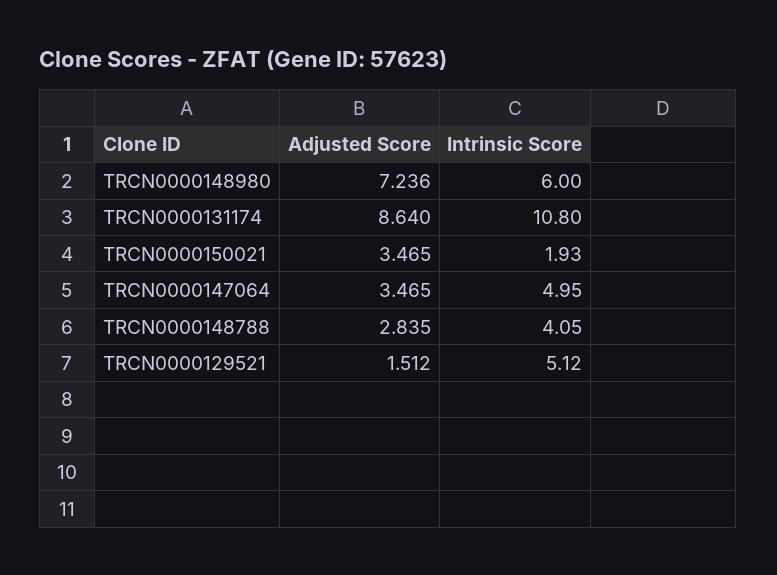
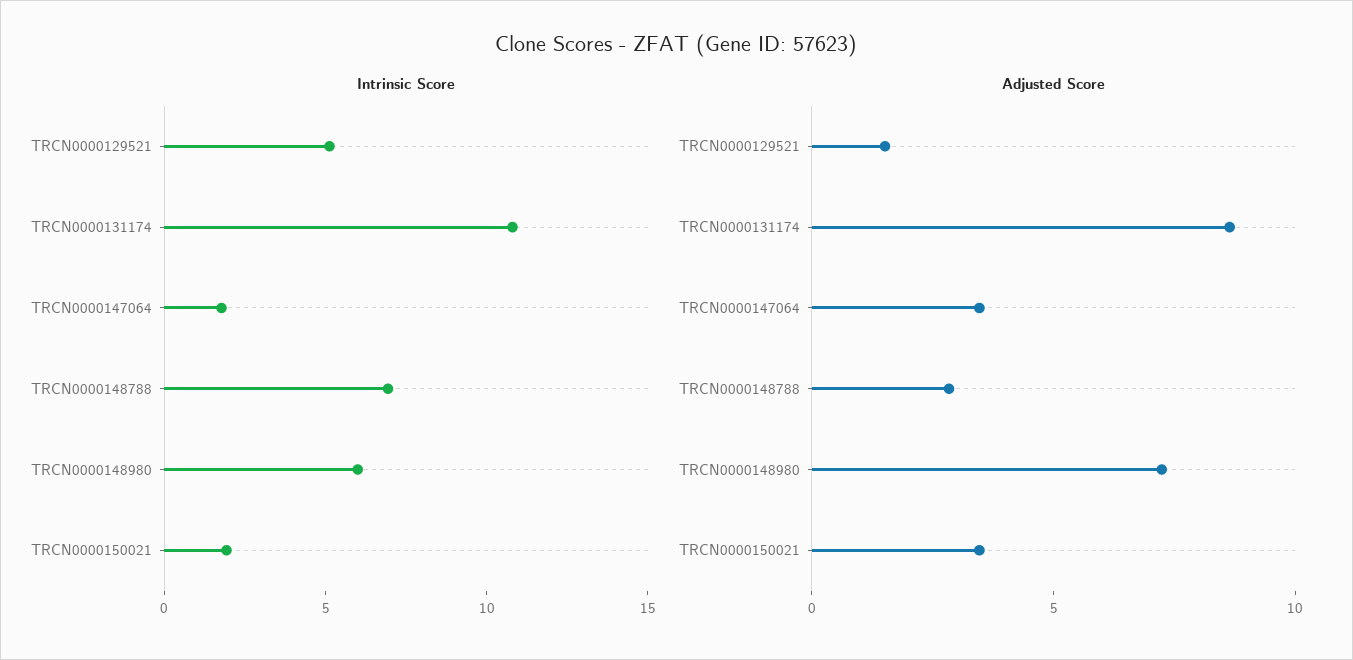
Intrinsic Score, TRCN0000147064: 4.95 -> 2
Intrinsic Score, TRCN0000148788: 4.05 -> 7

